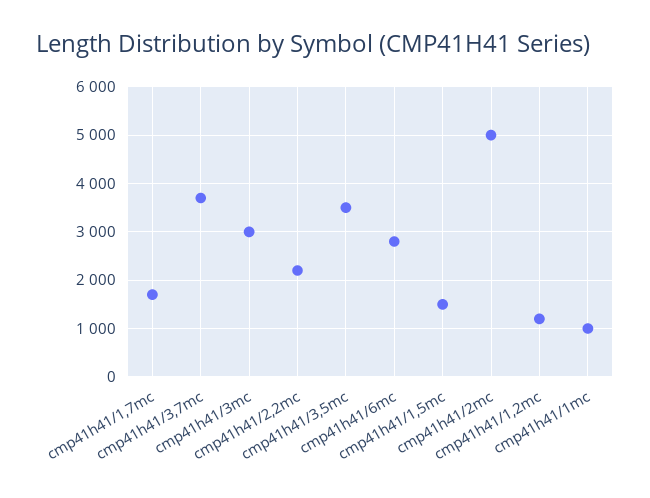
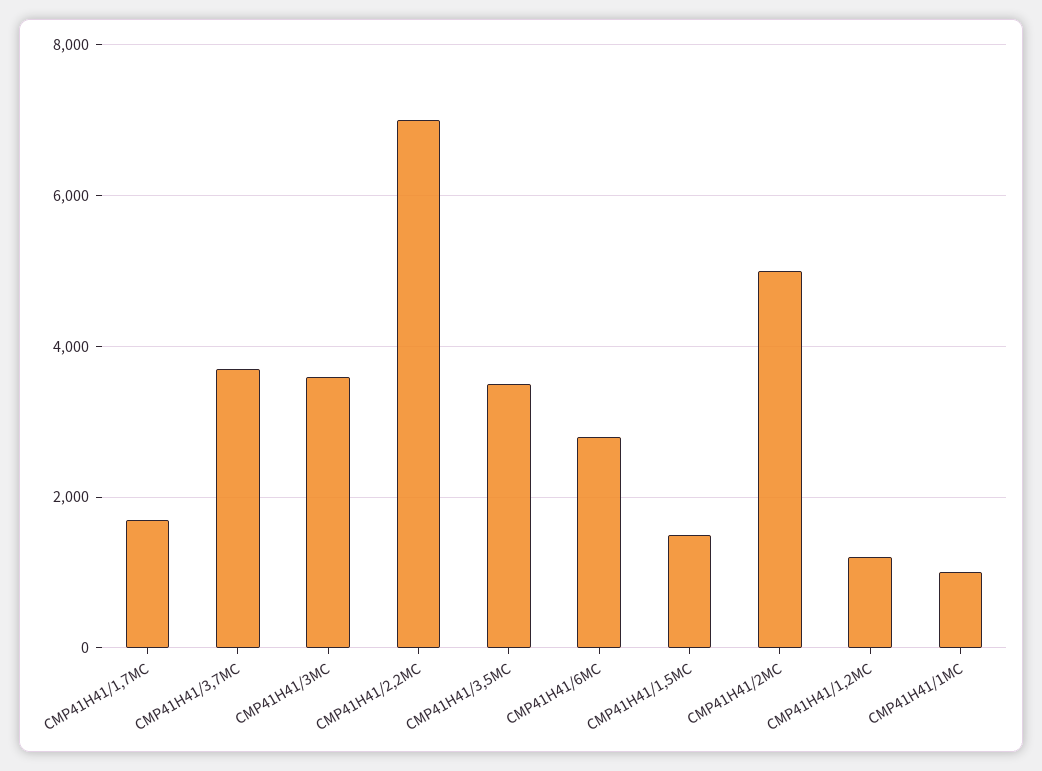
cmp41h41/3mc: 3000 -> 3600
cmp41h41/2,2mc: 2200 -> 7000

